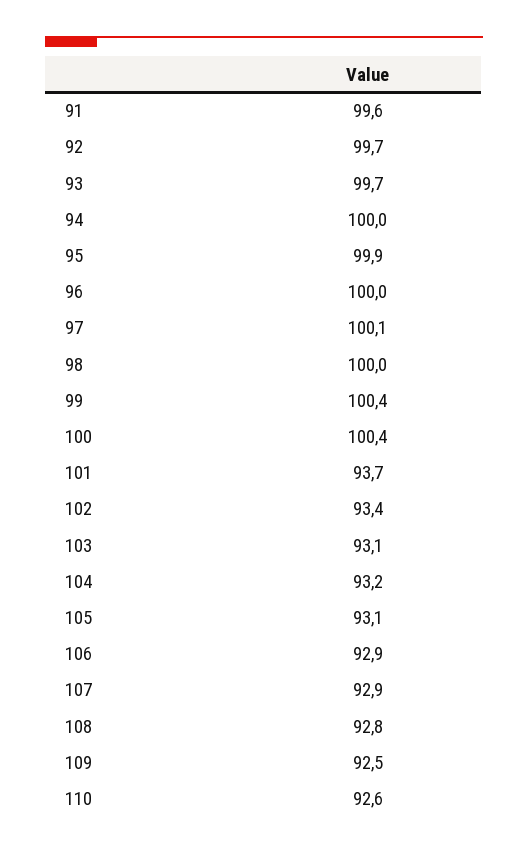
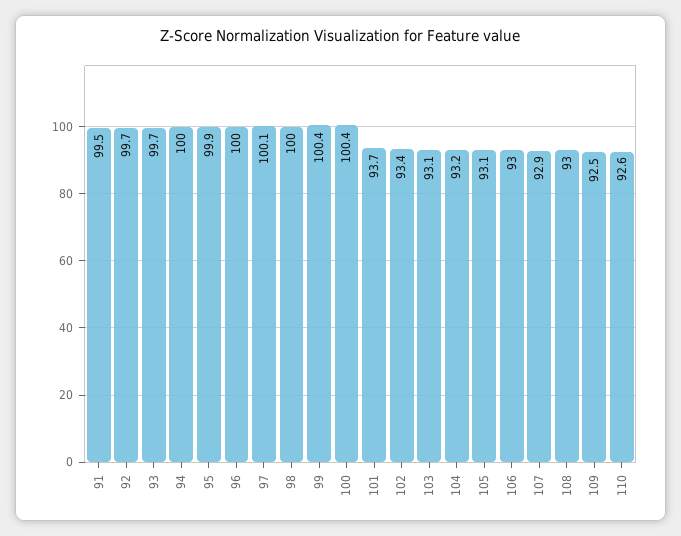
91: 99.6 -> 99.5
106: 92.9 -> 93
108: 92.8 -> 93

